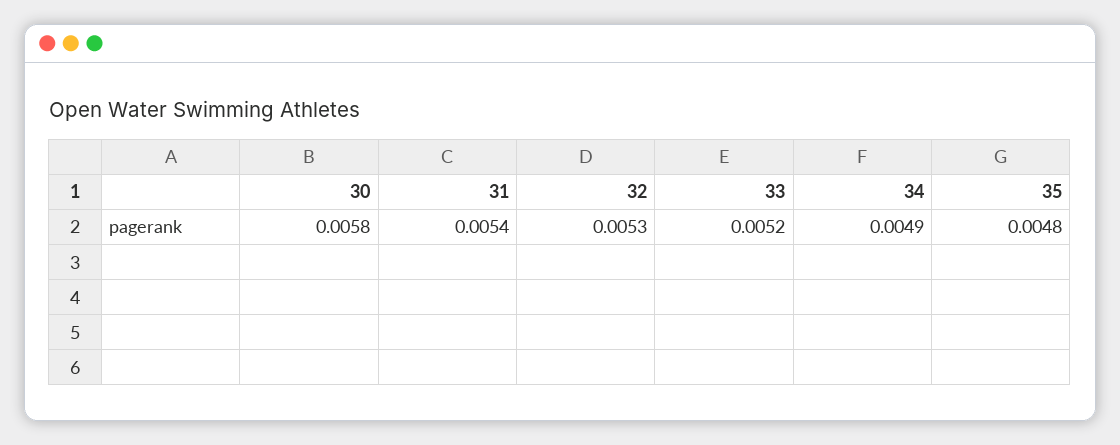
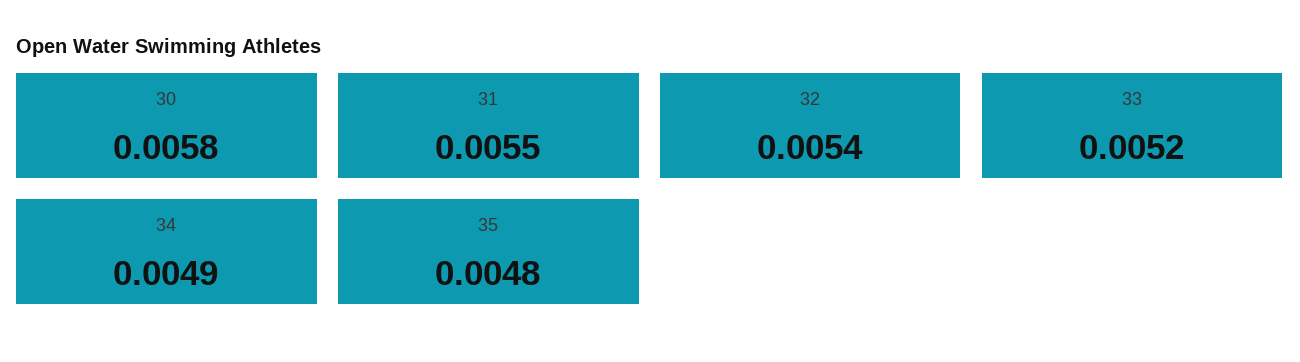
31: 0.0054 -> 0.0055
32: 0.0053 -> 0.0054

